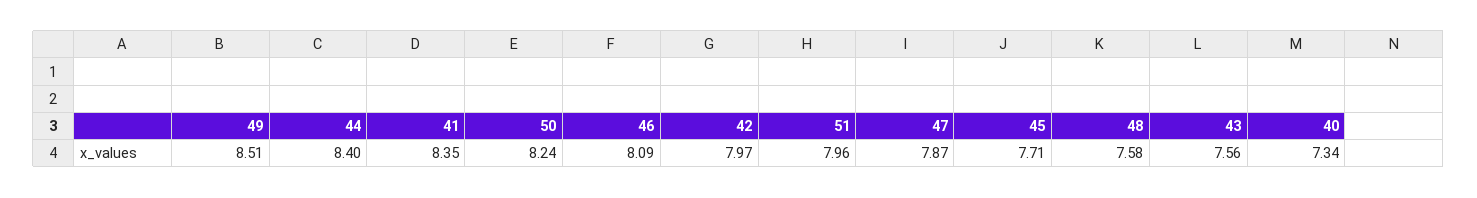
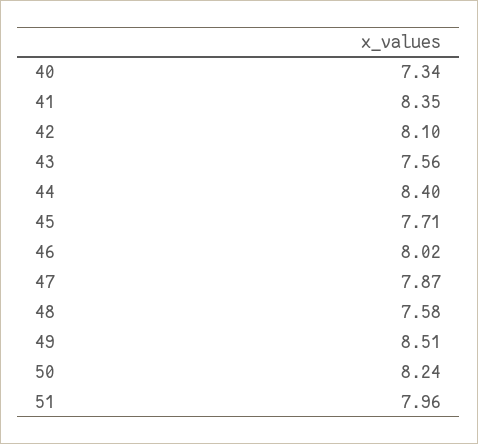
46: 8.09 -> 8.02
42: 7.97 -> 8.1

